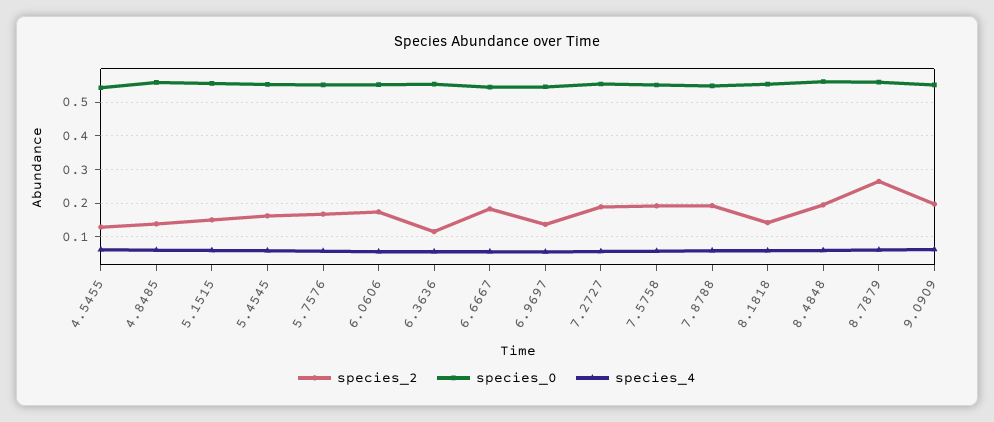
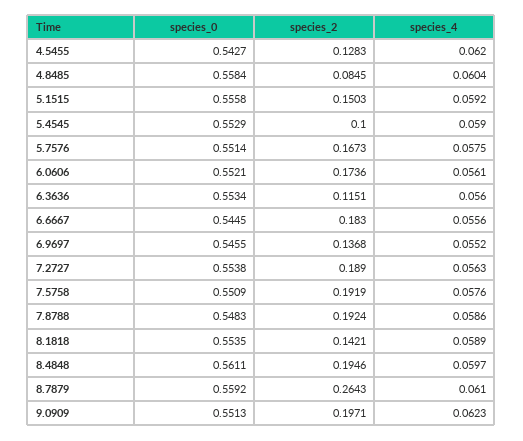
species_2, 4.8485: 0.14 -> 0.0845
species_2, 5.4545: 0.16 -> 0.1

